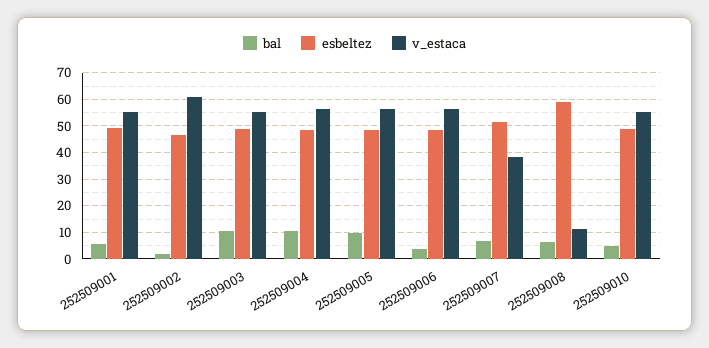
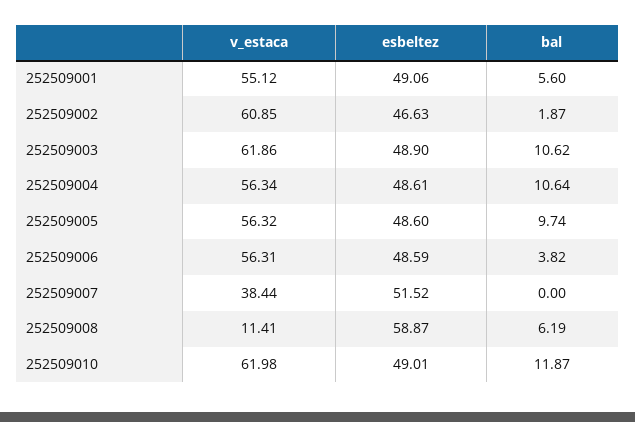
v_estaca, 252509003: 55 -> 61.86
bal, 252509007: 7.5 -> 0
bal, 252509010: 5 -> 11.87
v_estaca, 252509010: 55 -> 61.98

